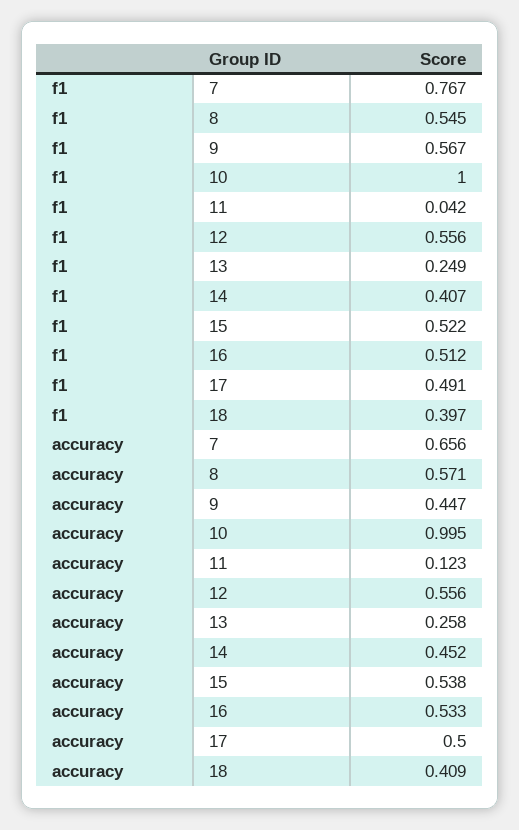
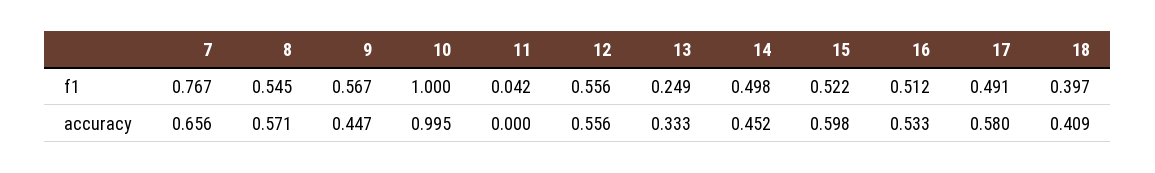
f1, 14: 0.407 -> 0.498
accuracy, 11: 0.123 -> 0
accuracy, 13: 0.258 -> 0.333
accuracy, 15: 0.538 -> 0.598
accuracy, 17: 0.5 -> 0.58

